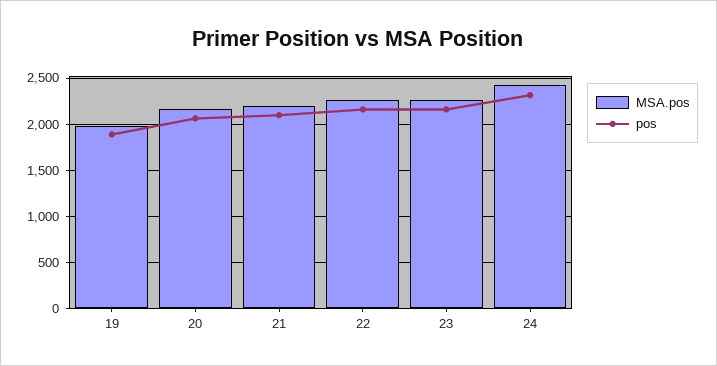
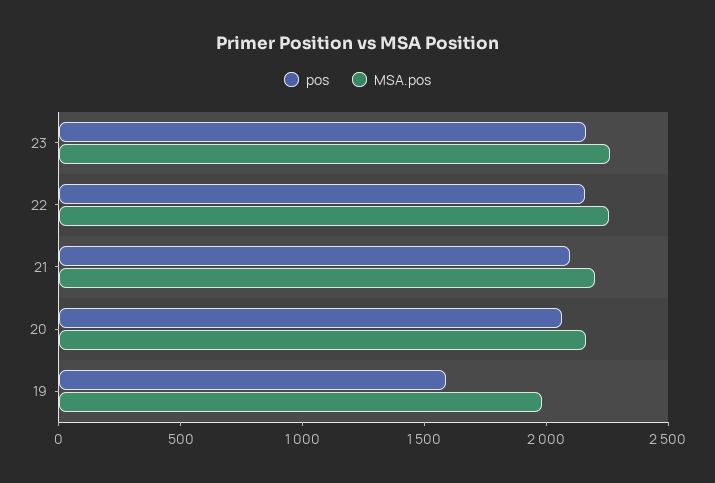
pos, 19: 1900 -> 1600
MSA.pos, 24: 2400 -> none
pos, 24: 2300 -> none

